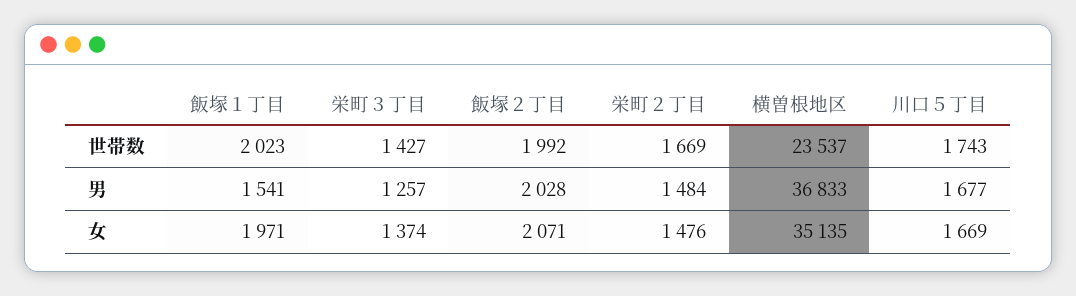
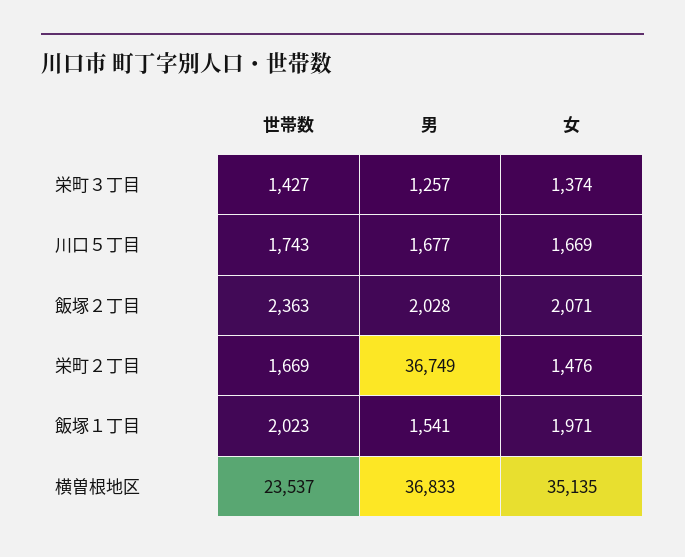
飯塚２丁目, 世帯数: 1992 -> 2363
栄町２丁目, 男: 1484 -> 36749

